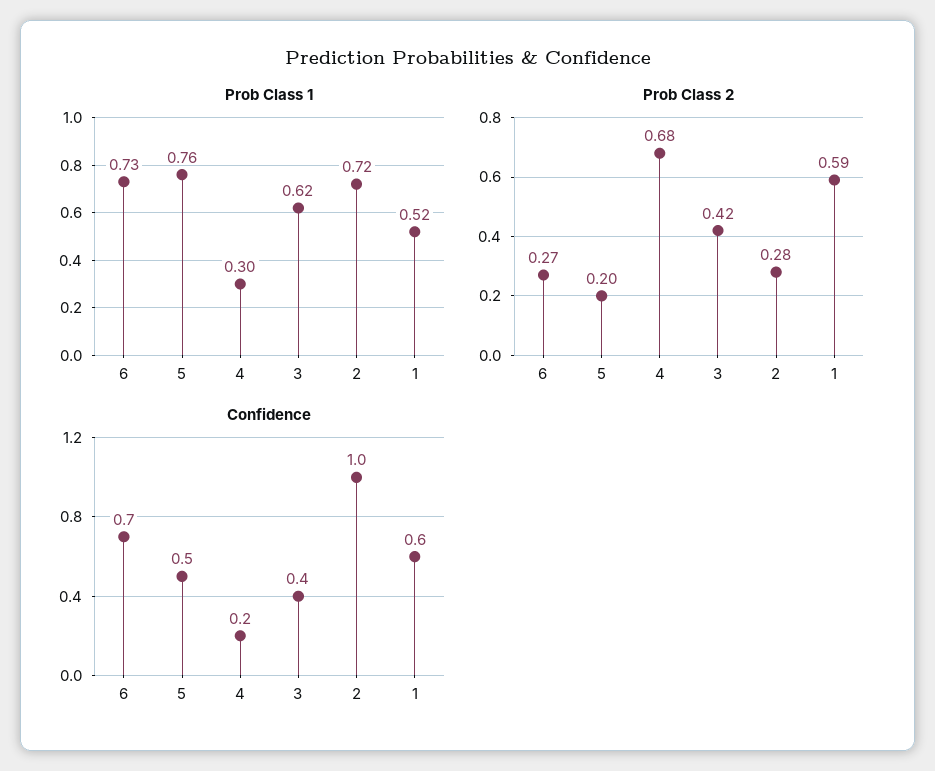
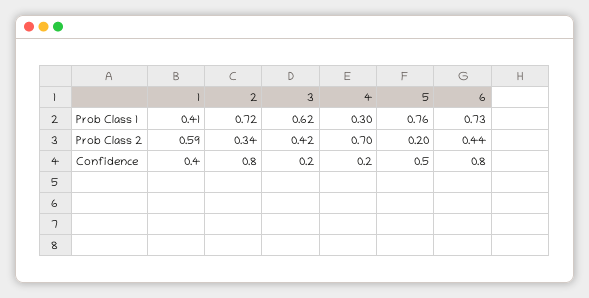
Prob Class 1, 1: 0.52 -> 0.41
Prob Class 2, 6: 0.27 -> 0.44
Prob Class 2, 4: 0.68 -> 0.7
Prob Class 2, 2: 0.28 -> 0.34
Confidence, 6: 0.7 -> 0.8
Confidence, 3: 0.4 -> 0.2
Confidence, 2: 1 -> 0.8
Confidence, 1: 0.6 -> 0.4

